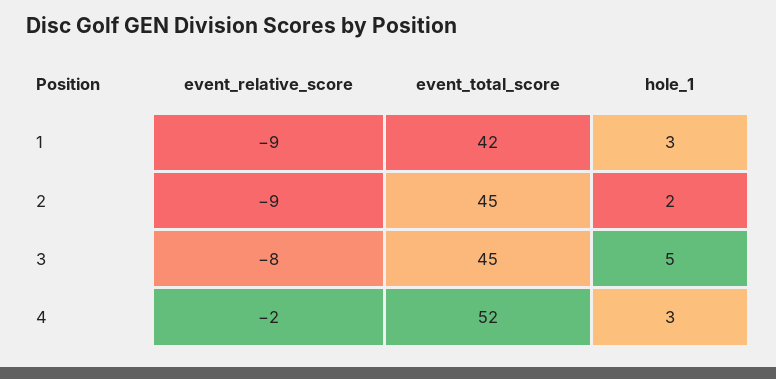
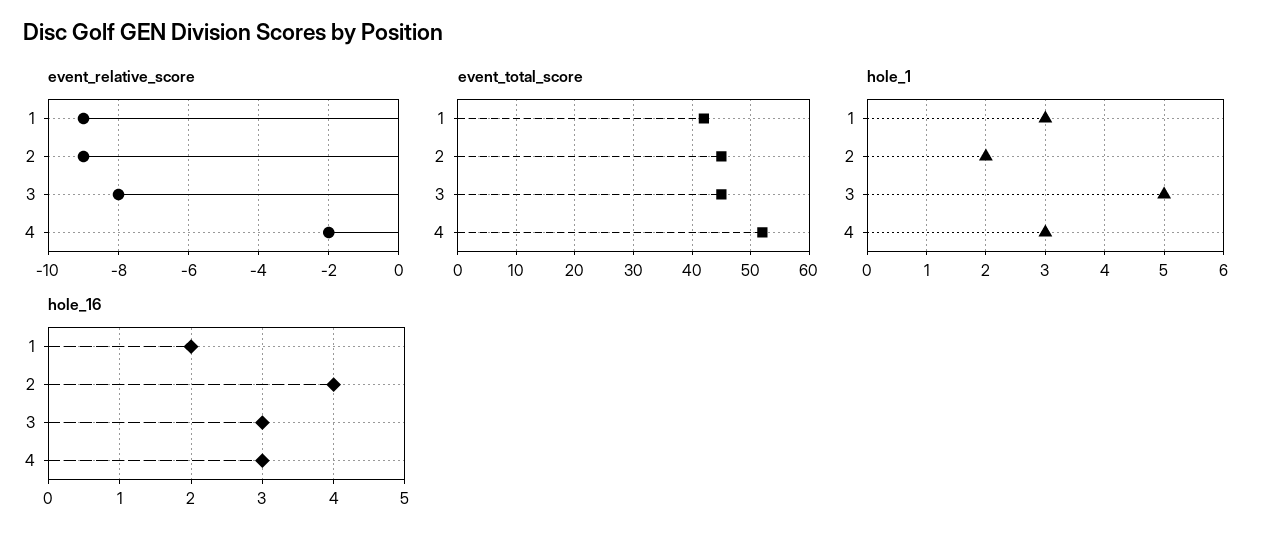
hole_16, 1: none -> 2
hole_16, 2: none -> 4
hole_16, 3: none -> 3
hole_16, 4: none -> 3

